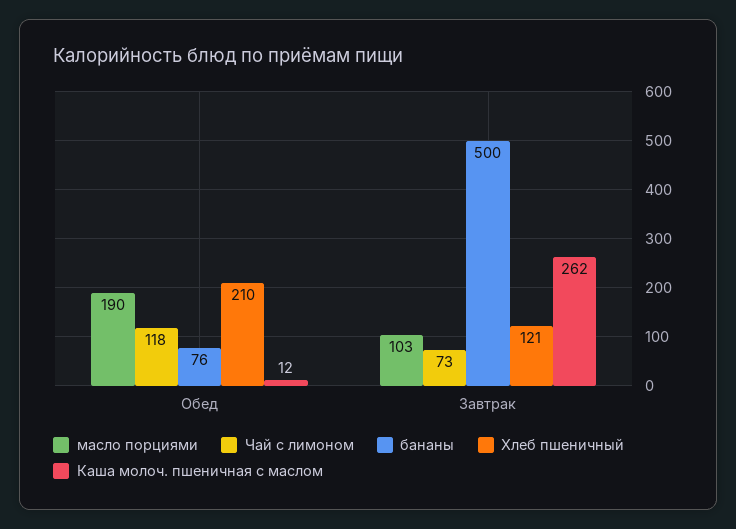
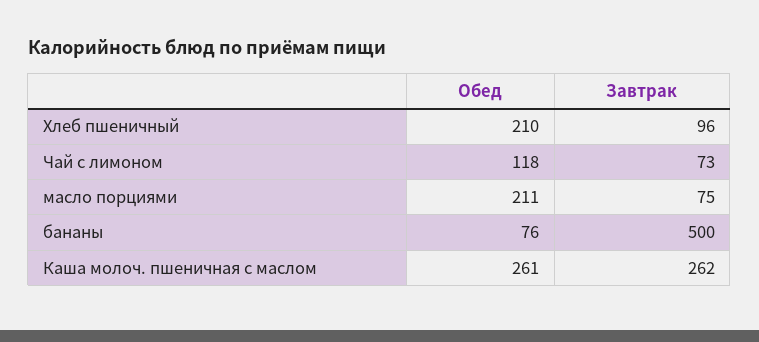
масло порциями, Обед: 190 -> 211
Каша молоч. пшеничная с маслом, Обед: 12 -> 261
масло порциями, Завтрак: 103 -> 75
Хлеб пшеничный, Завтрак: 121 -> 96

